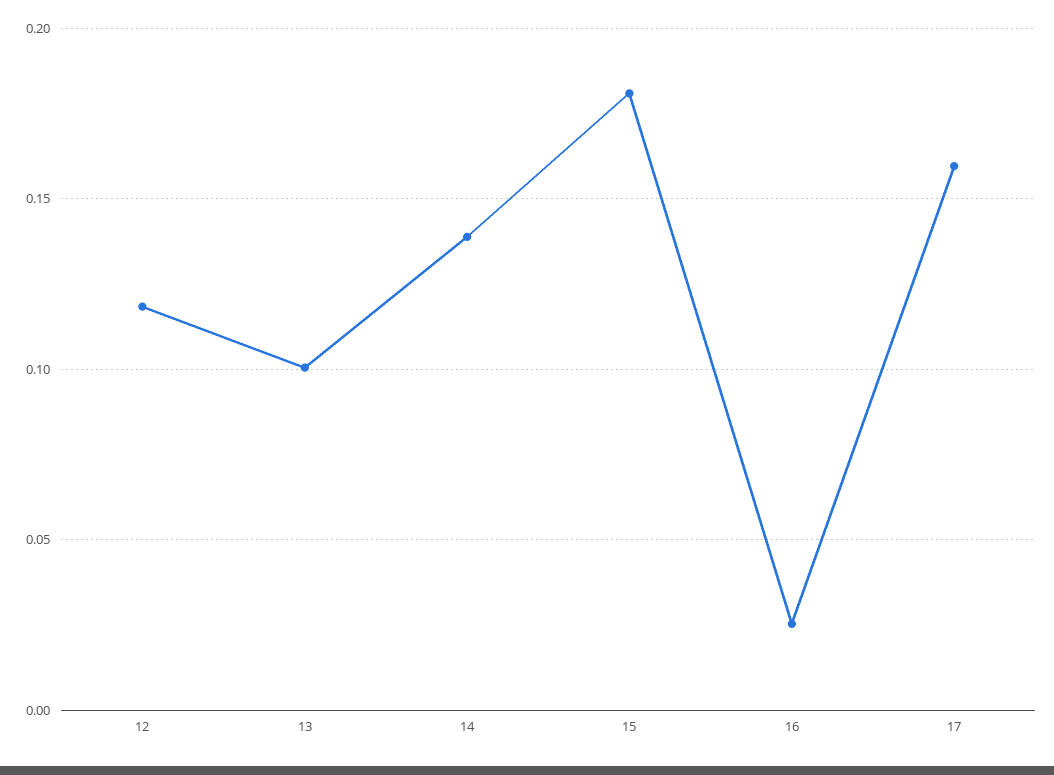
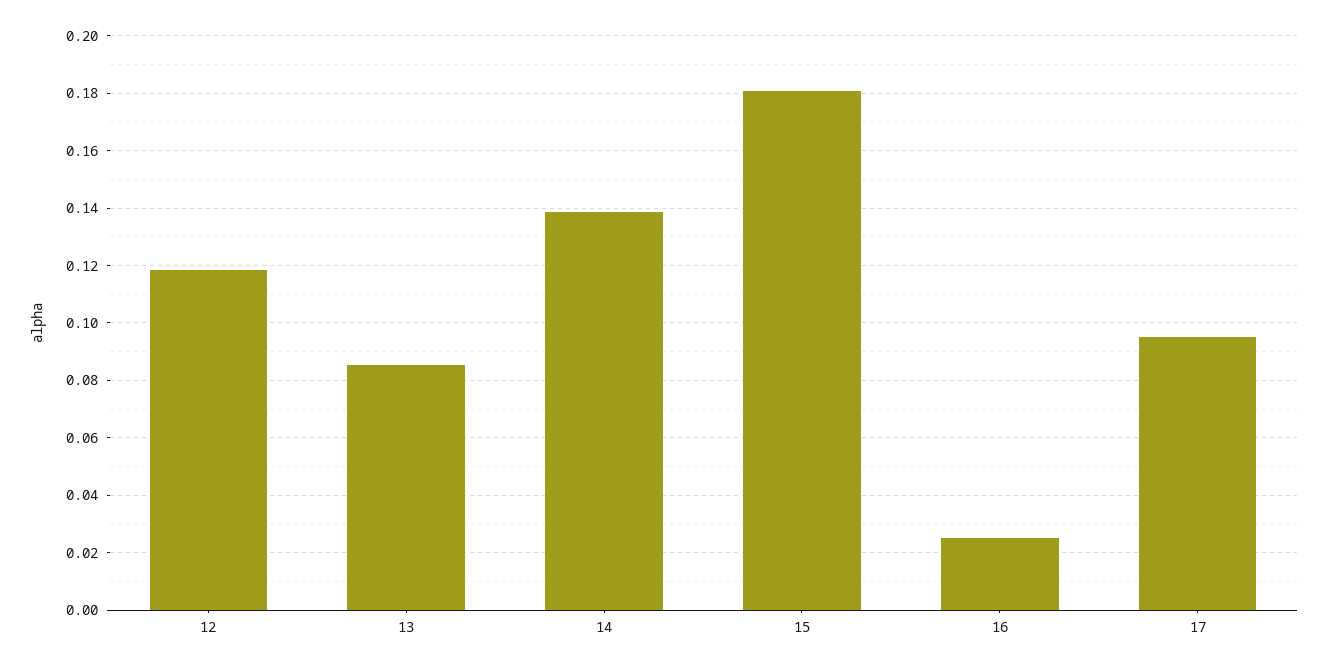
13: 0.1 -> 0.085
17: 0.16 -> 0.095

